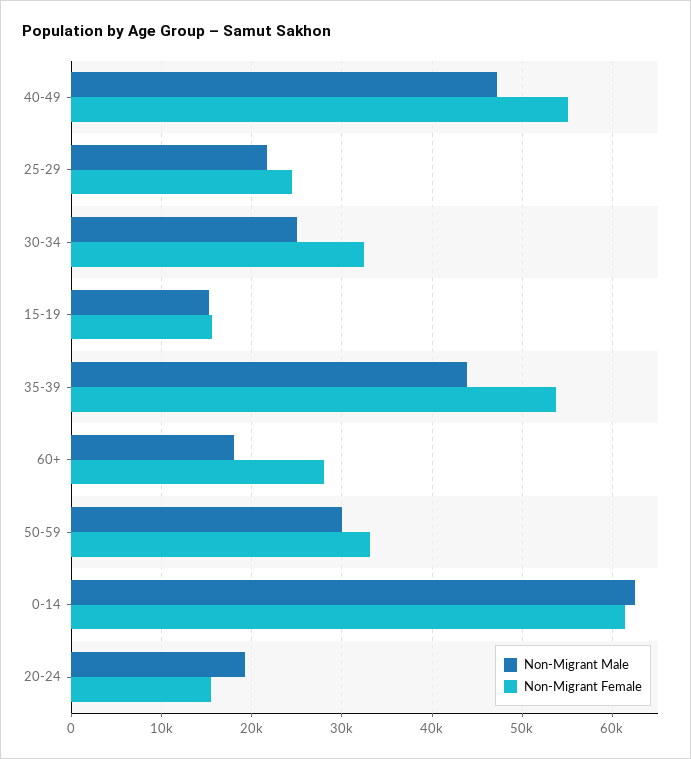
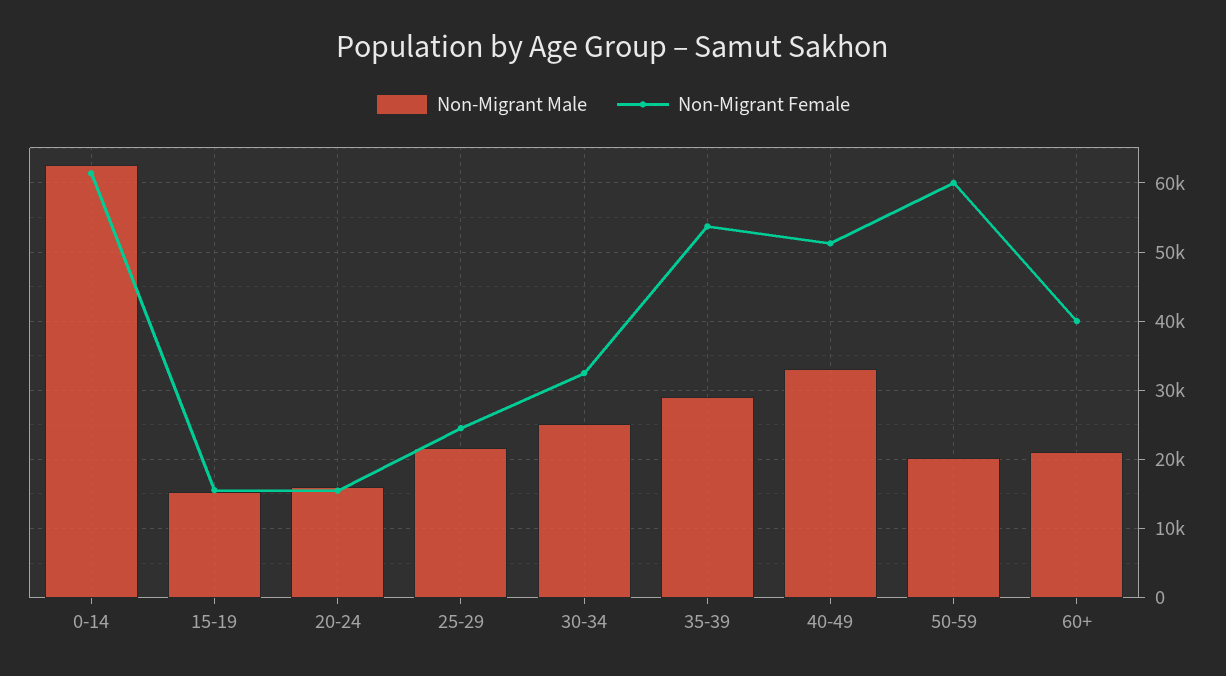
Non-Migrant Male, 40-49: 47000 -> 33000
Non-Migrant Female, 40-49: 55000 -> 51000
Non-Migrant Male, 35-39: 44000 -> 29000
Non-Migrant Male, 60+: 18000 -> 21000
Non-Migrant Female, 60+: 28000 -> 40000
Non-Migrant Male, 50-59: 30000 -> 20000
Non-Migrant Female, 50-59: 33000 -> 60000
Non-Migrant Male, 20-24: 19000 -> 16000

